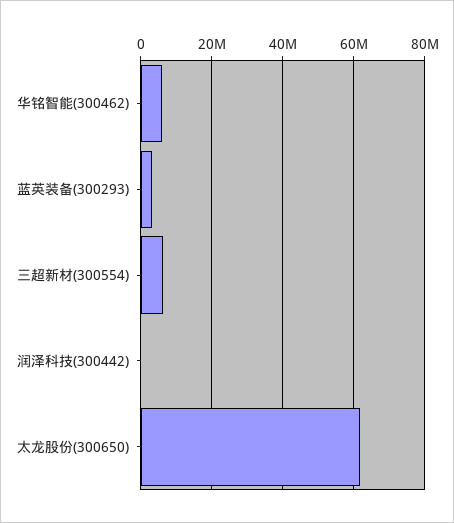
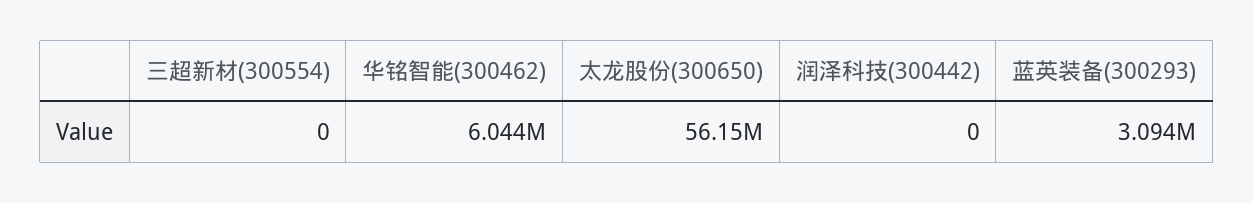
三超新材(300554): 6000000 -> 0
太龙股份(300650): 62000000 -> 56150000

